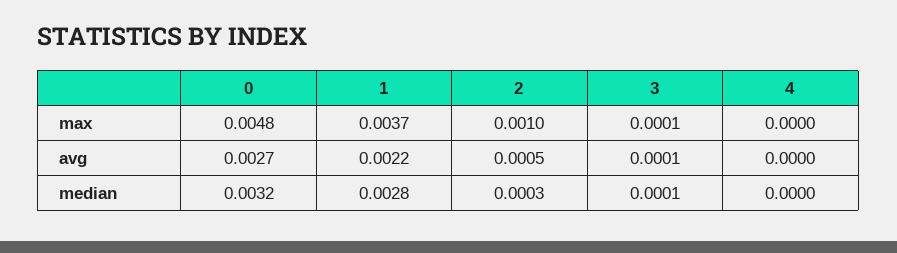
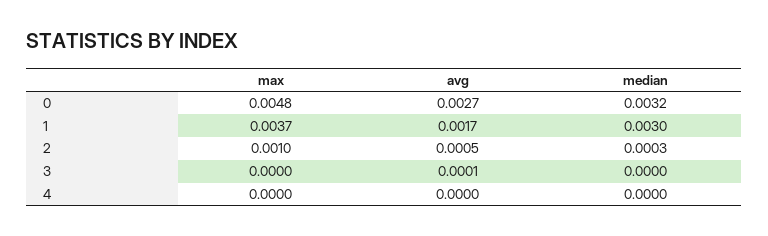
3, max: 0.0001 -> 0
1, avg: 0.0022 -> 0.0017
1, median: 0.0028 -> 0.003
3, median: 0.0001 -> 0

